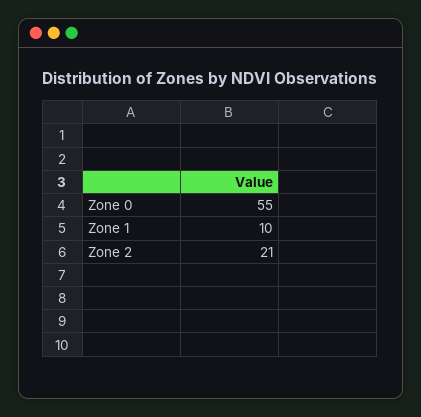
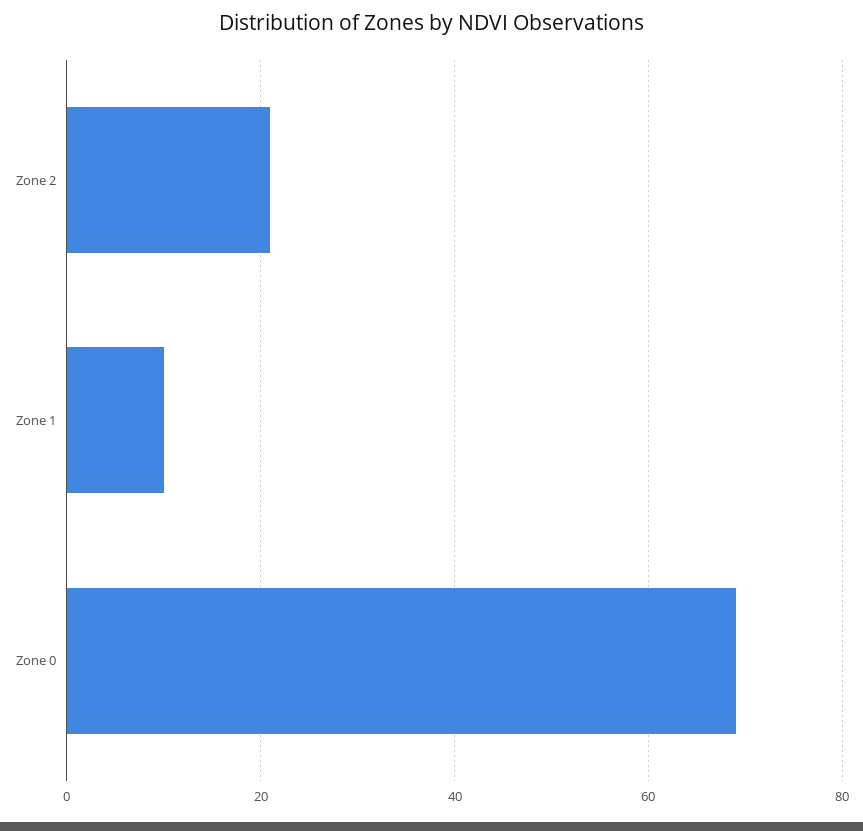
Zone 0: 55 -> 70

